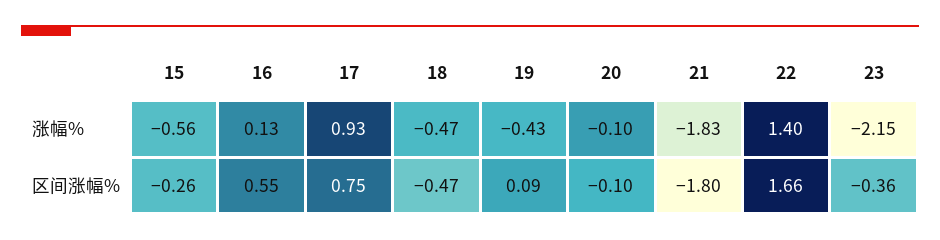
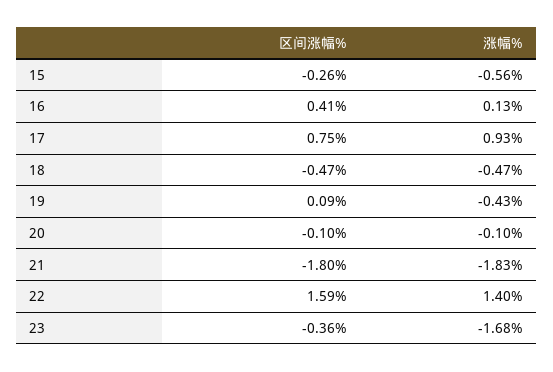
23, 涨幅%: -2.15 -> -1.68
16, 区间涨幅%: 0.55 -> 0.41
22, 区间涨幅%: 1.66 -> 1.59

